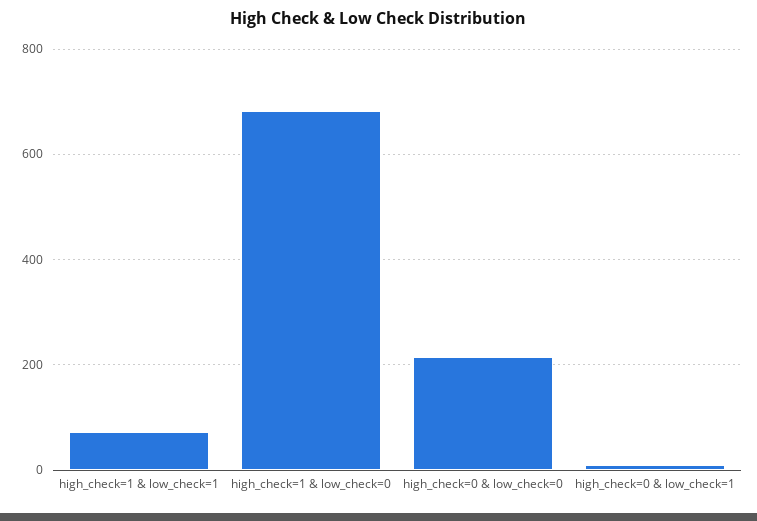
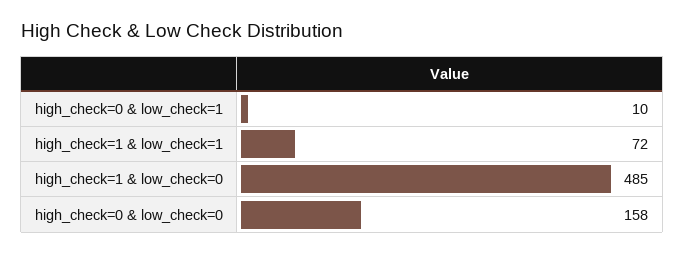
high_check=1 & low_check=0: 680 -> 485
high_check=0 & low_check=0: 220 -> 158

